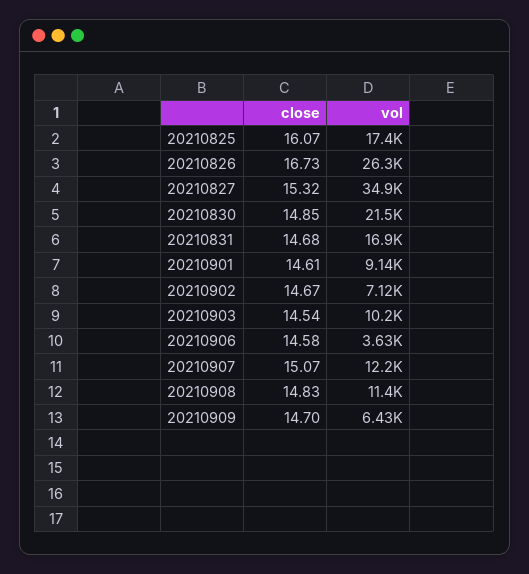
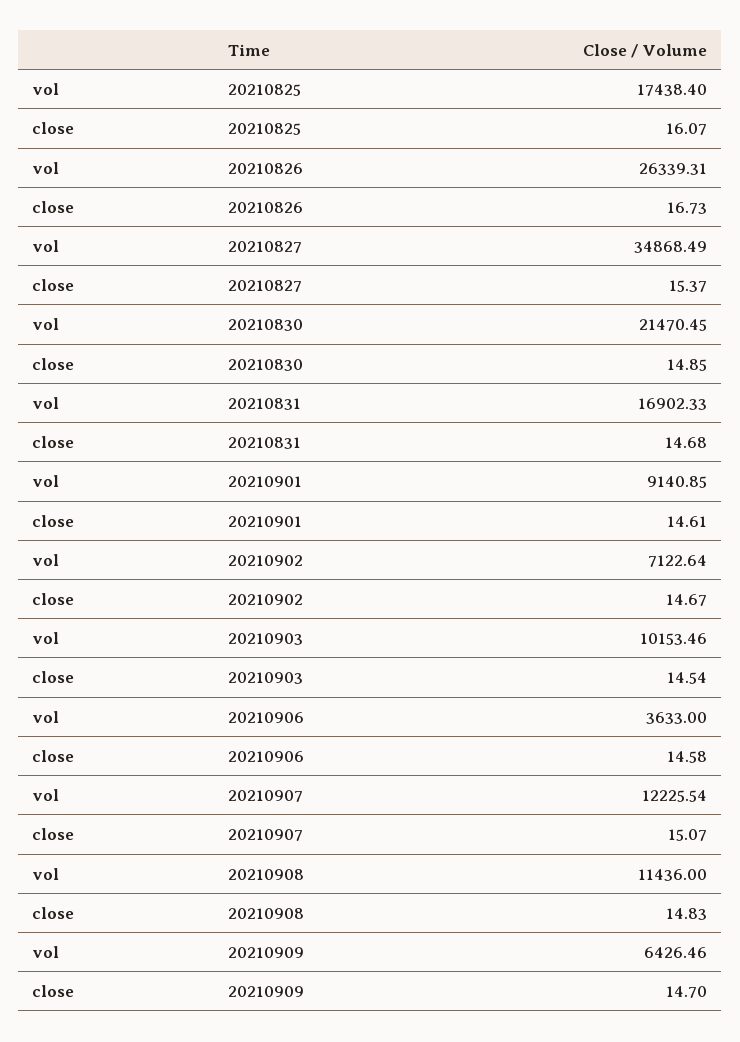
close, 20210827: 15.32 -> 15.37

